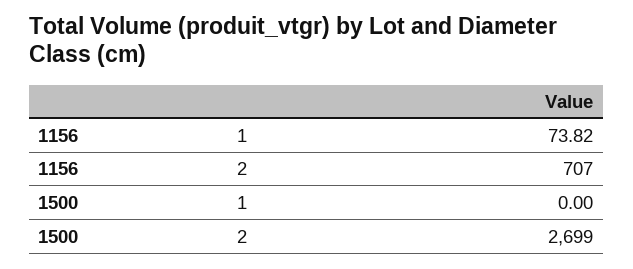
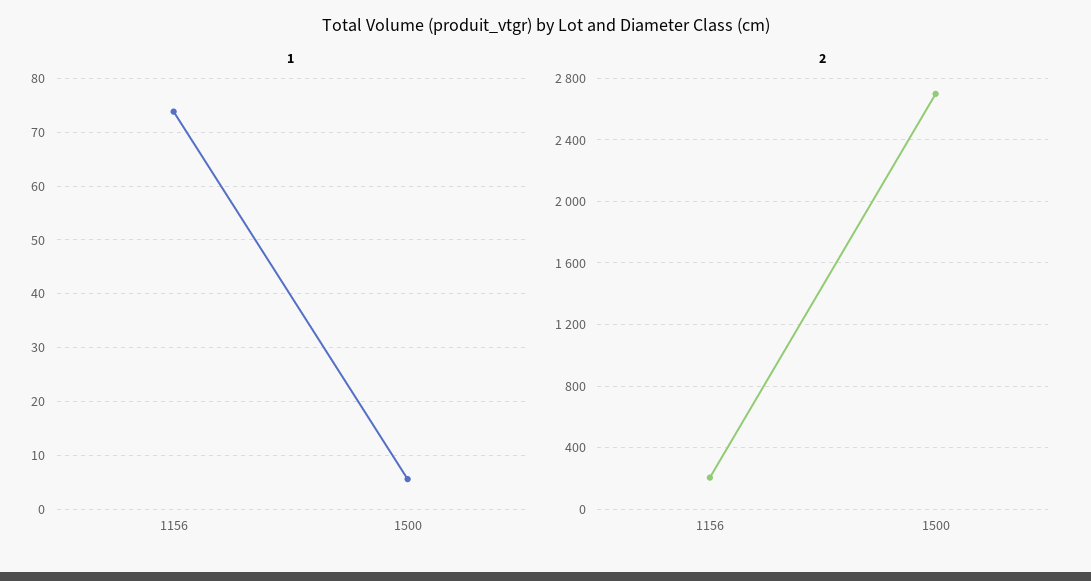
2, 1156: 707 -> 200
1, 1500: 0 -> 6

